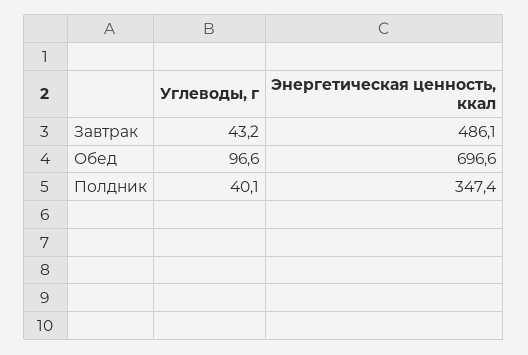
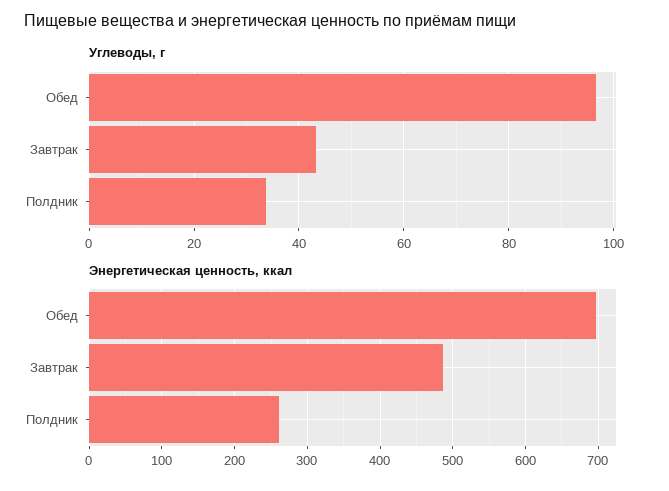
Углеводы, г, Полдник: 40.1 -> 34
Энергетическая ценность, ккал, Полдник: 347.4 -> 260

